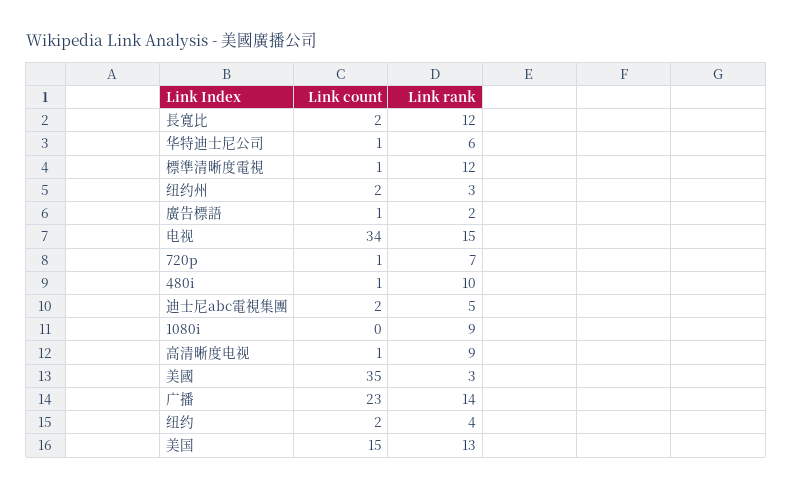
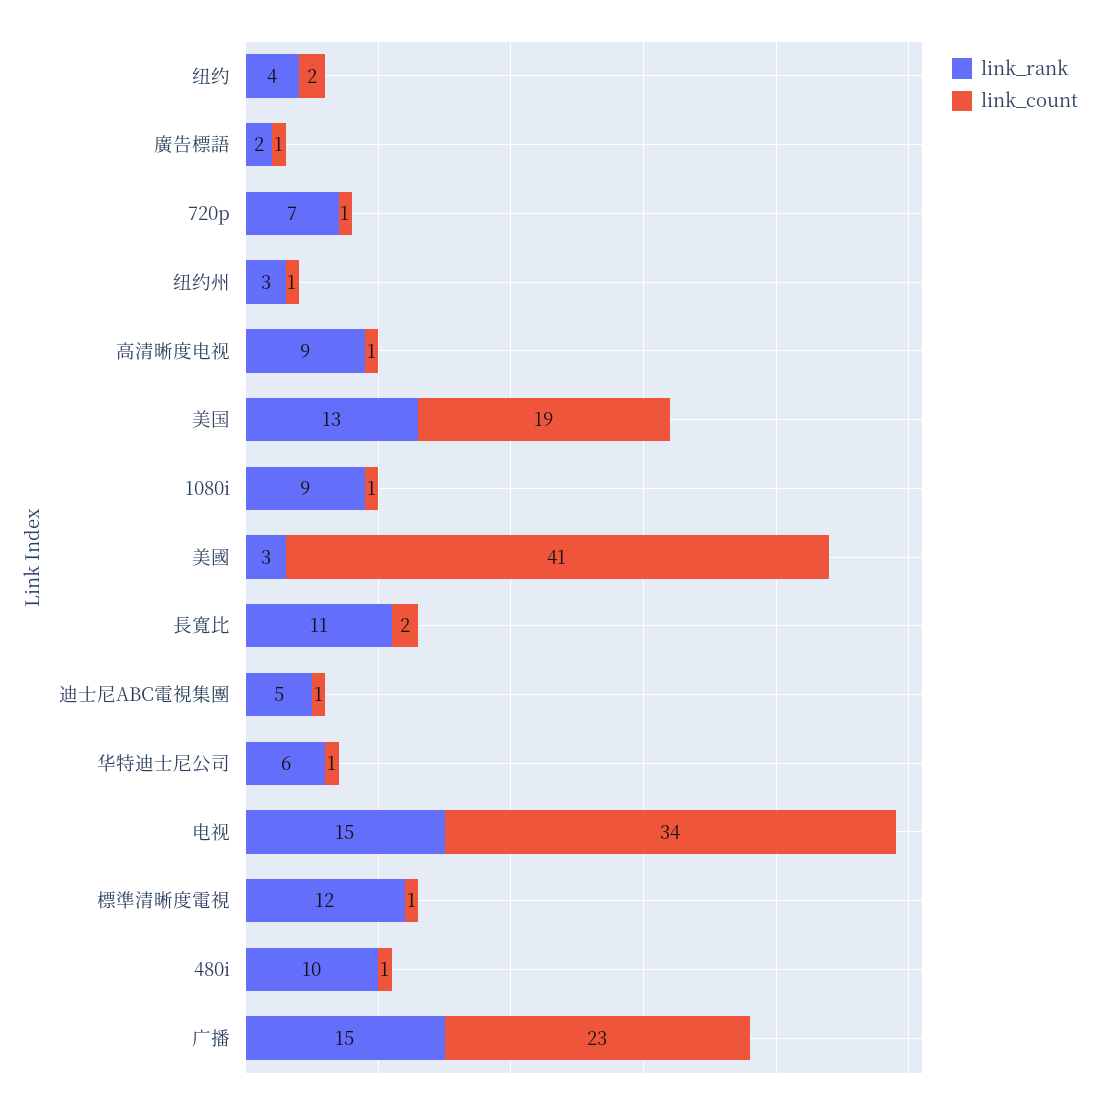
Link rank, 長寬比: 12 -> 11
Link count, 纽约州: 2 -> 1
Link count, 迪士尼abc電視集團: 2 -> 1
Link count, 1080i: 0 -> 1
Link count, 美國: 35 -> 41
Link rank, 广播: 14 -> 15
Link count, 美国: 15 -> 19

